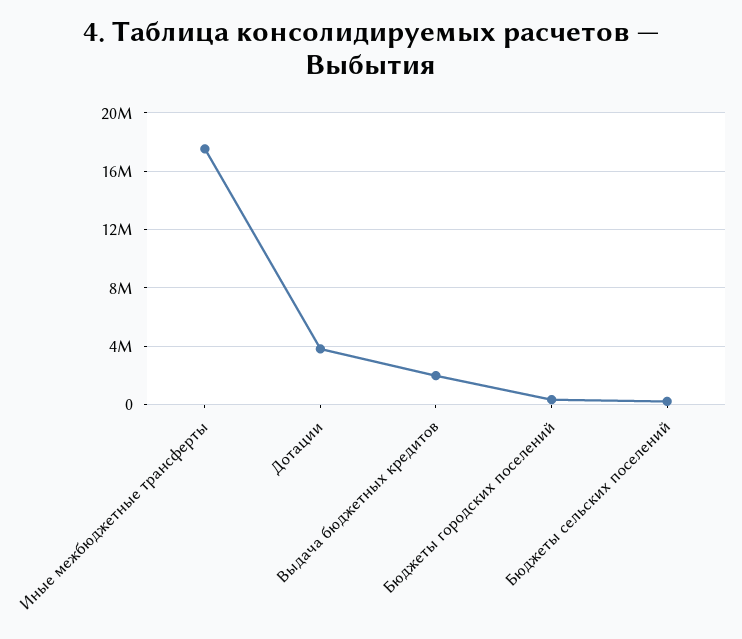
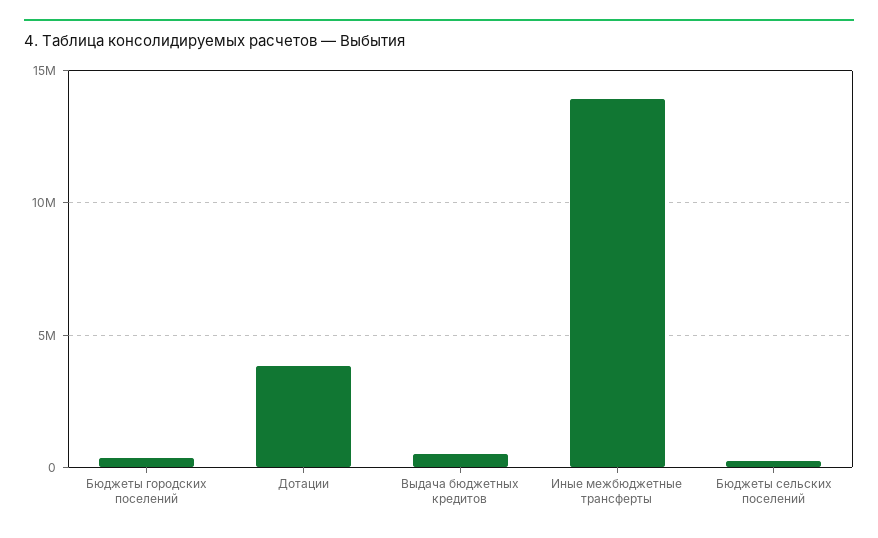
Иные межбюджетные трансферты: 17500000 -> 14000000
Выдача бюджетных кредитов: 2000000 -> 500000

